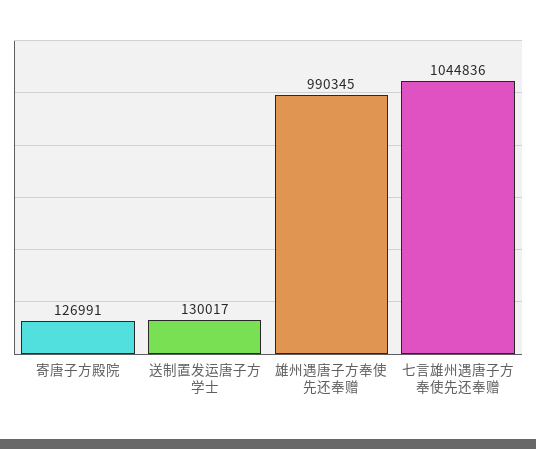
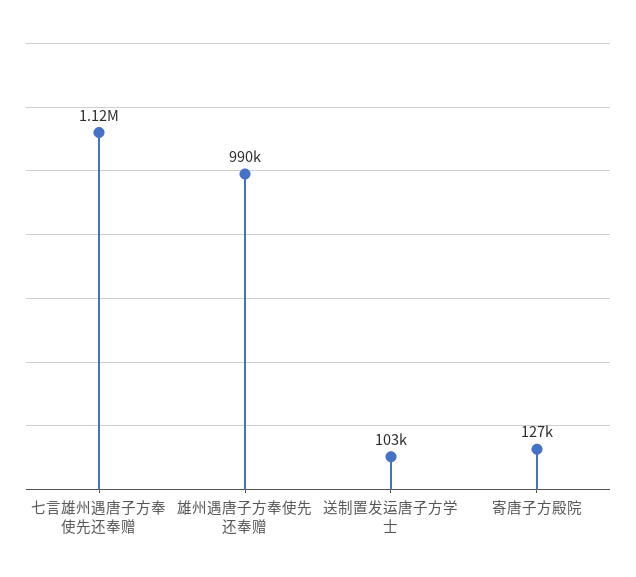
送制置发运唐子方学士: 130017 -> 103000
七言雄州遇唐子方奉使先还奉赠: 1044836 -> 1120000

